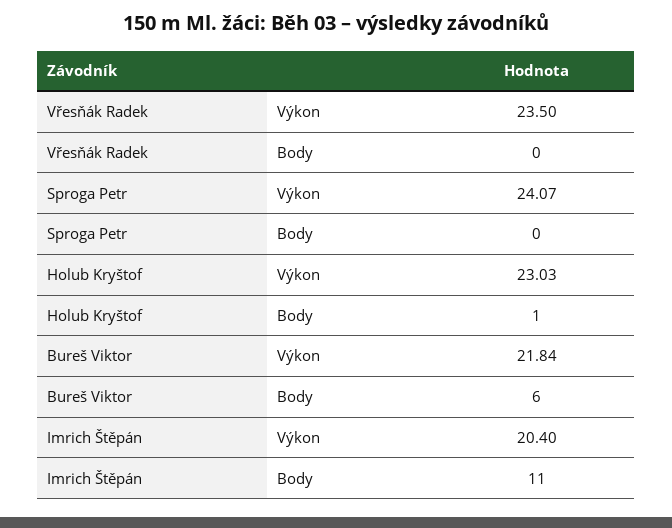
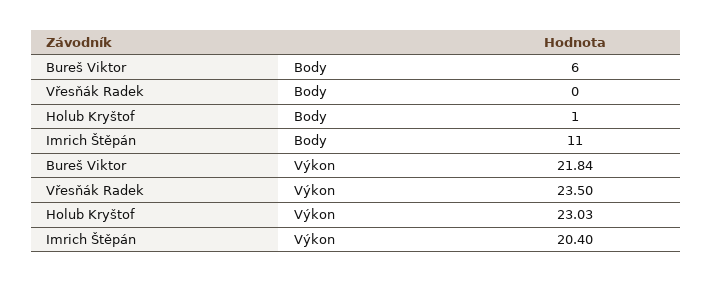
Sproga Petr, Výkon: 24.07 -> none
Sproga Petr, Body: 0 -> none

